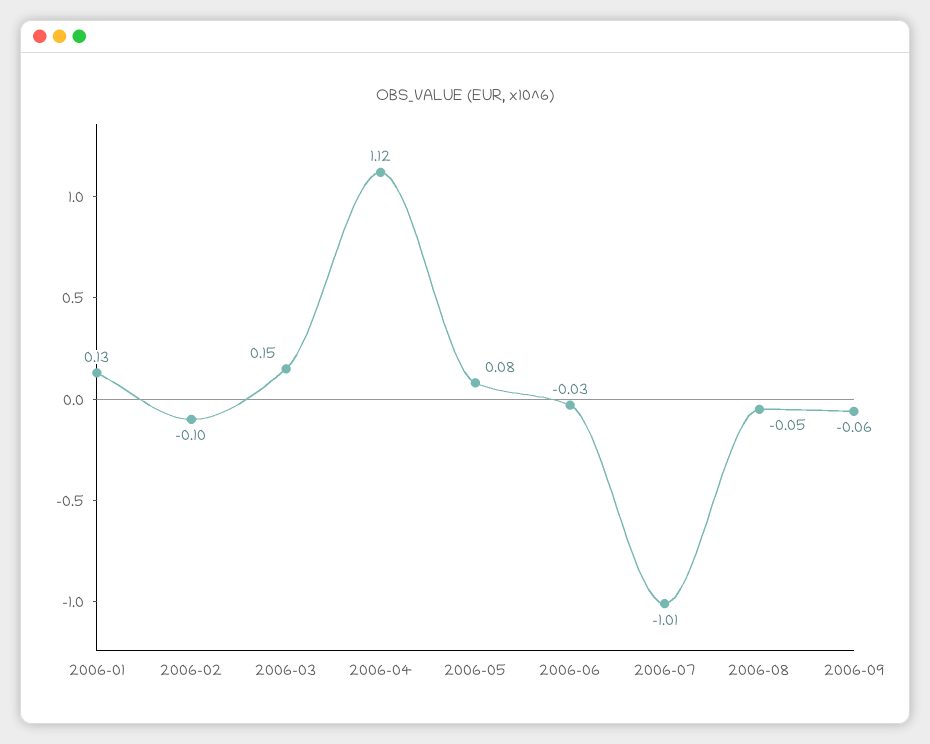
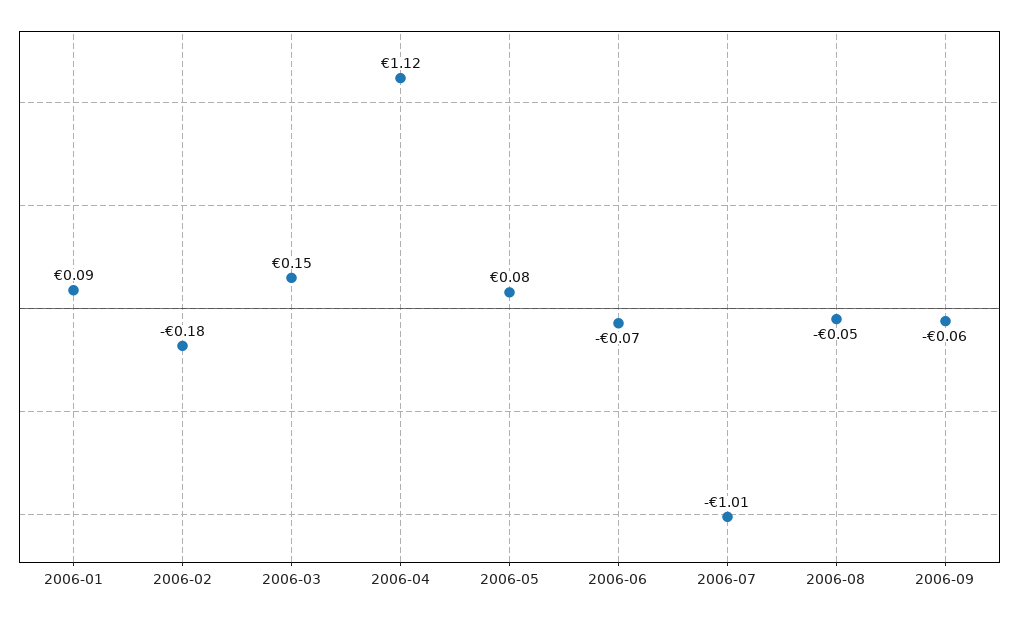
2006-01: 0.13 -> 0.09
2006-02: -0.1 -> -0.18
2006-06: -0.03 -> -0.07

